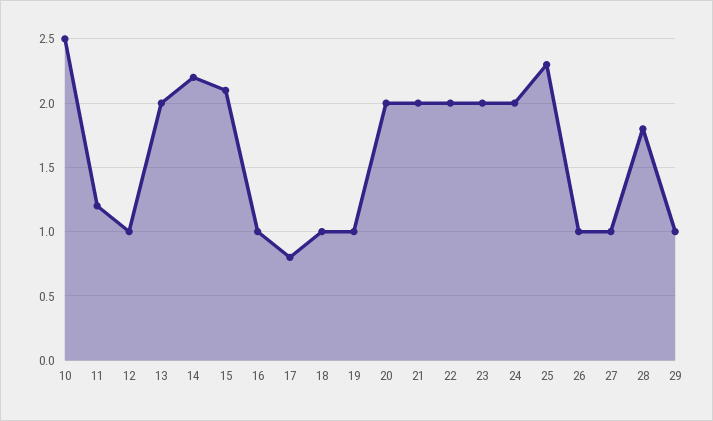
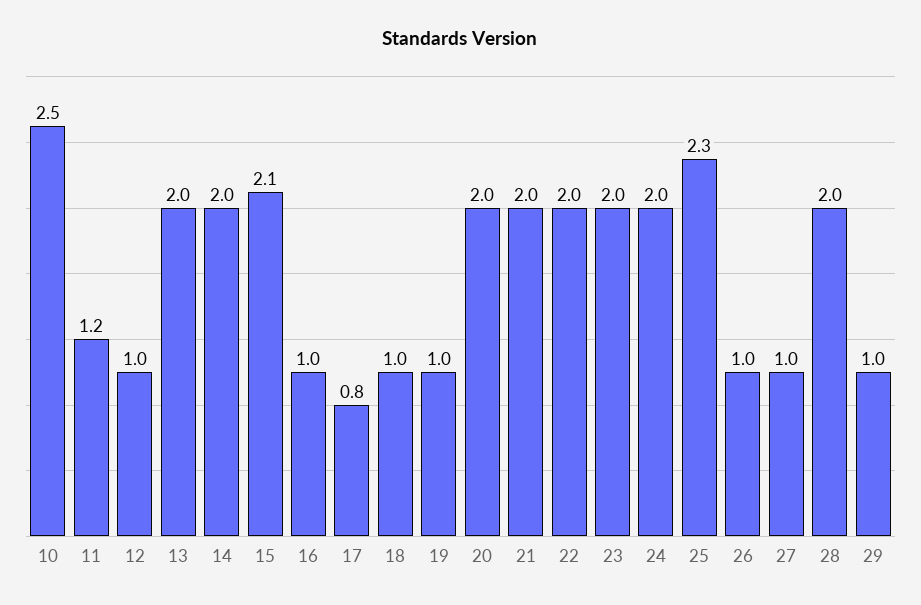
14: 2.2 -> 2
28: 1.8 -> 2

